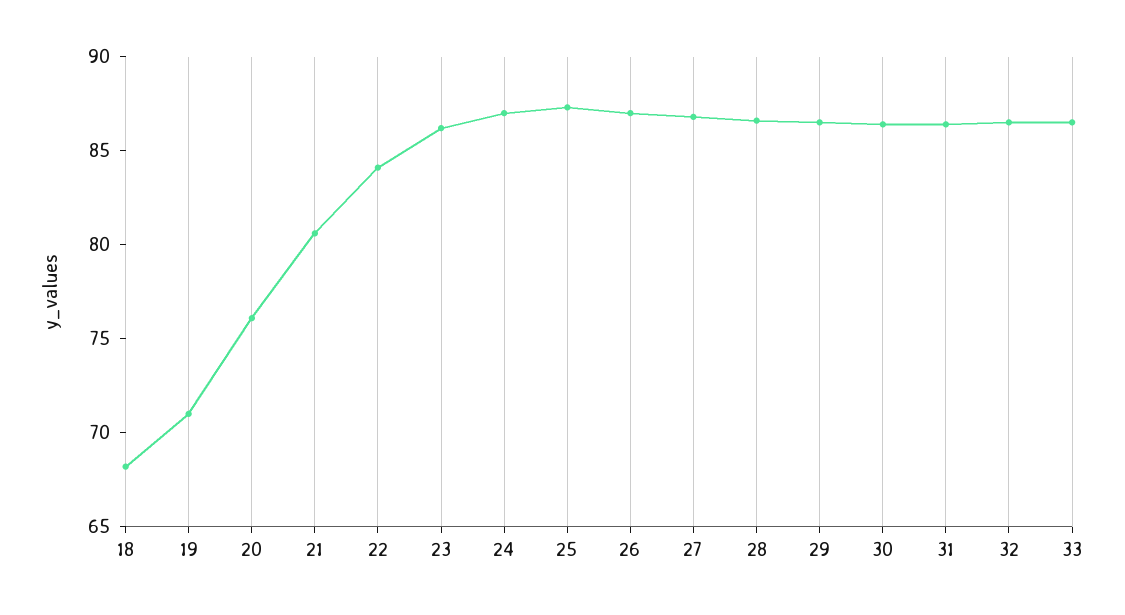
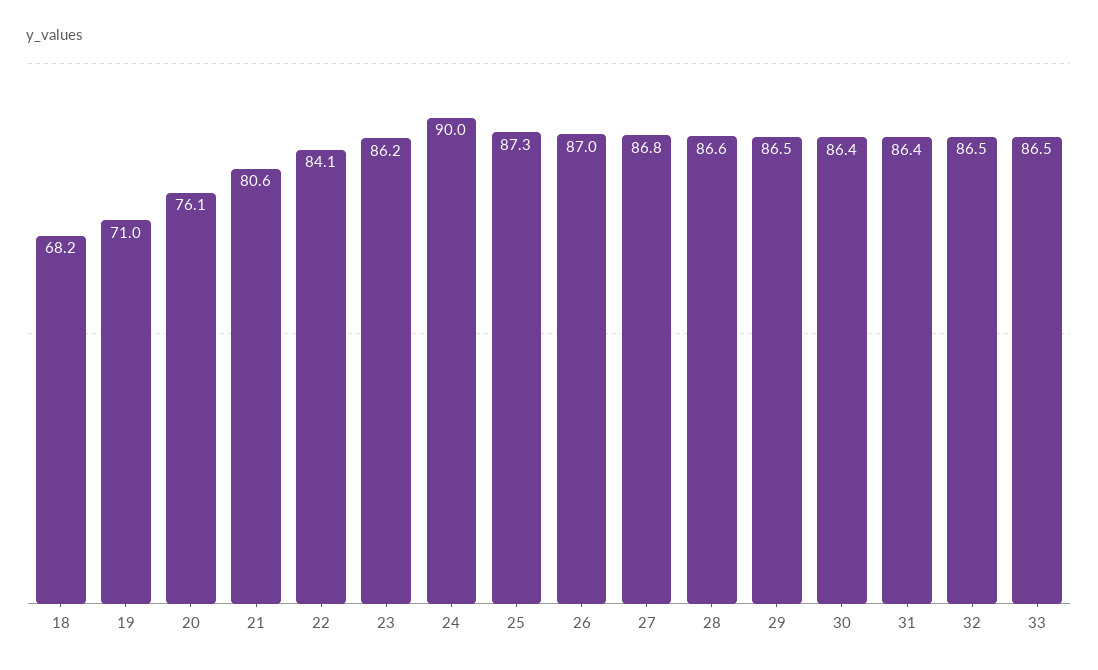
24: 87 -> 90

